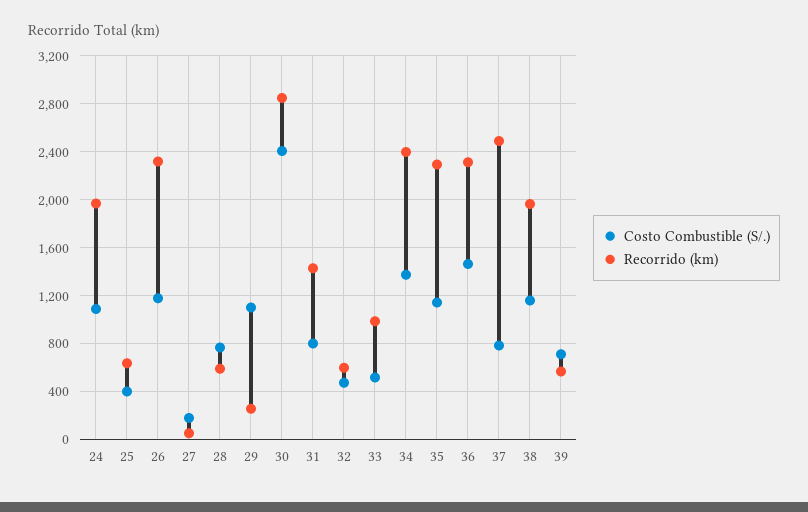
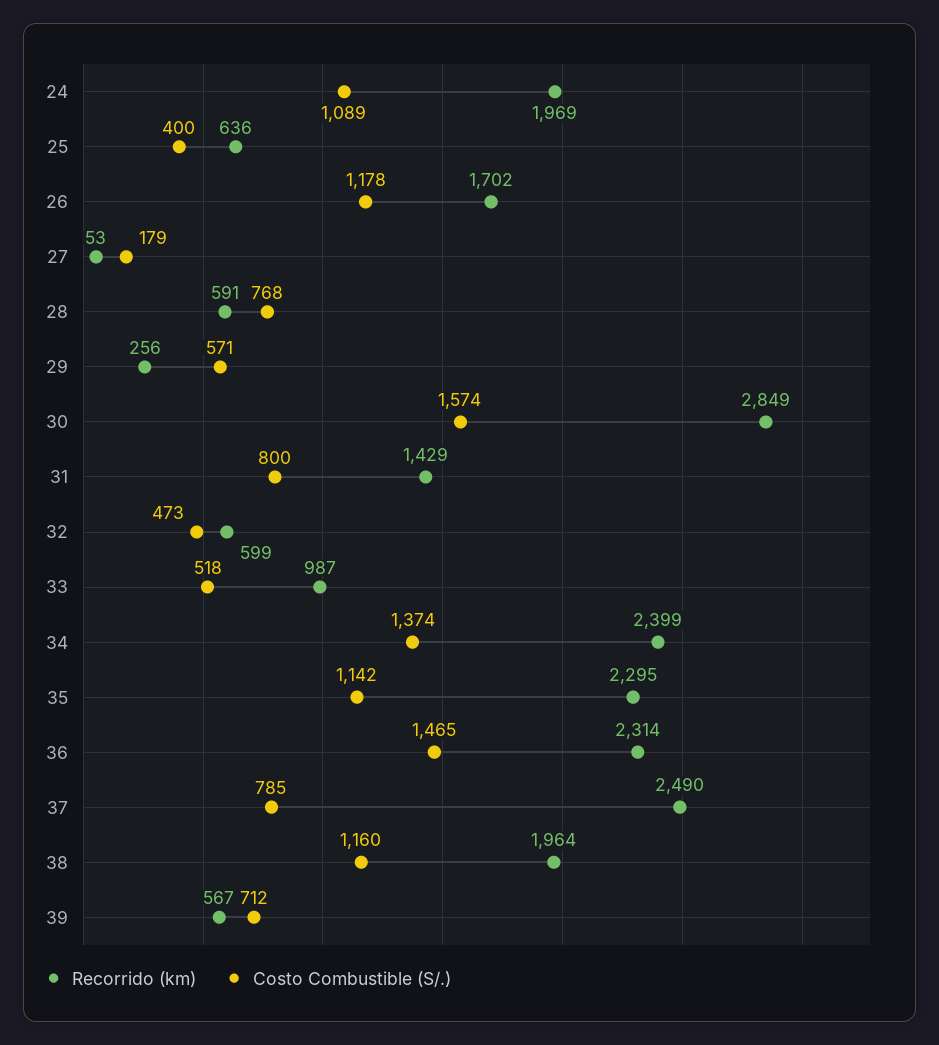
Recorrido (km), 26: 2300 -> 1702
Costo Combustible (S/.), 29: 1100 -> 571
Costo Combustible (S/.), 30: 2400 -> 1574

